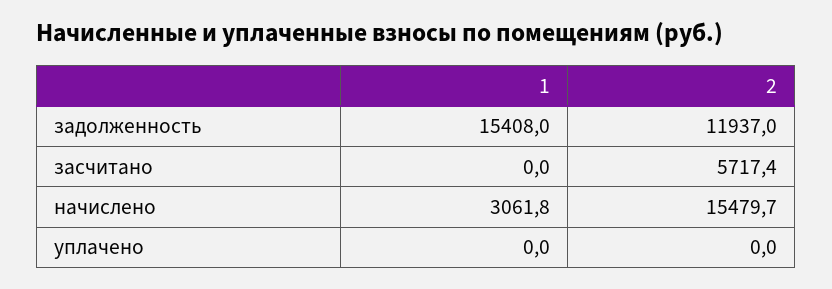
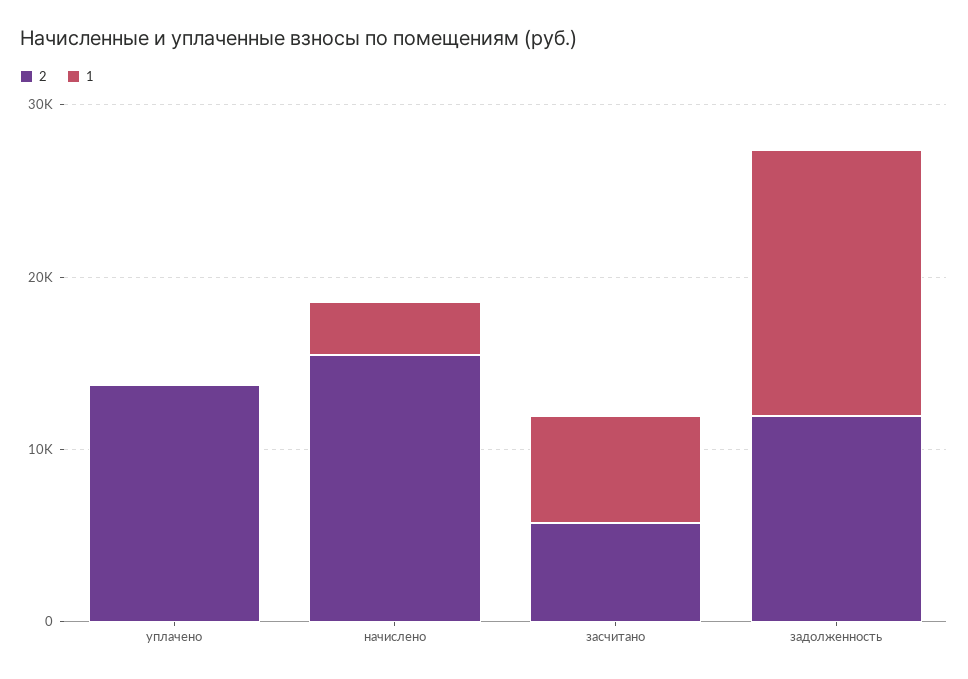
1, засчитано: 0 -> 6000
2, уплачено: 0 -> 14000

